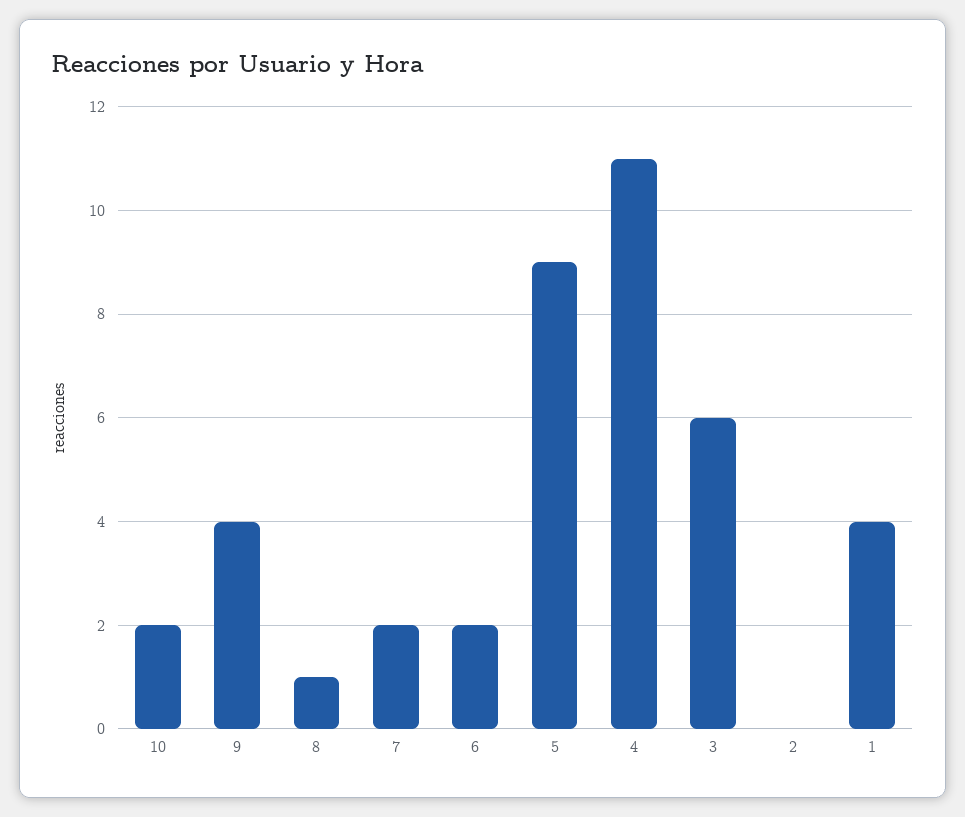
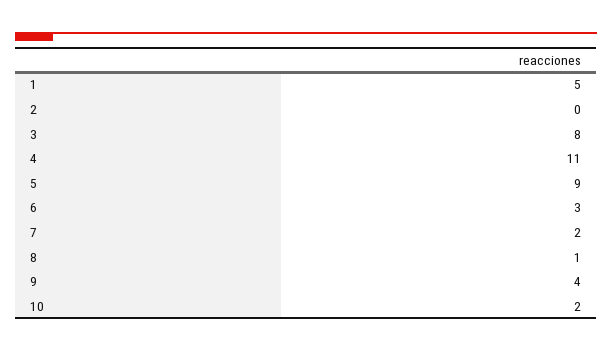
6: 2 -> 3
3: 6 -> 8
1: 4 -> 5

